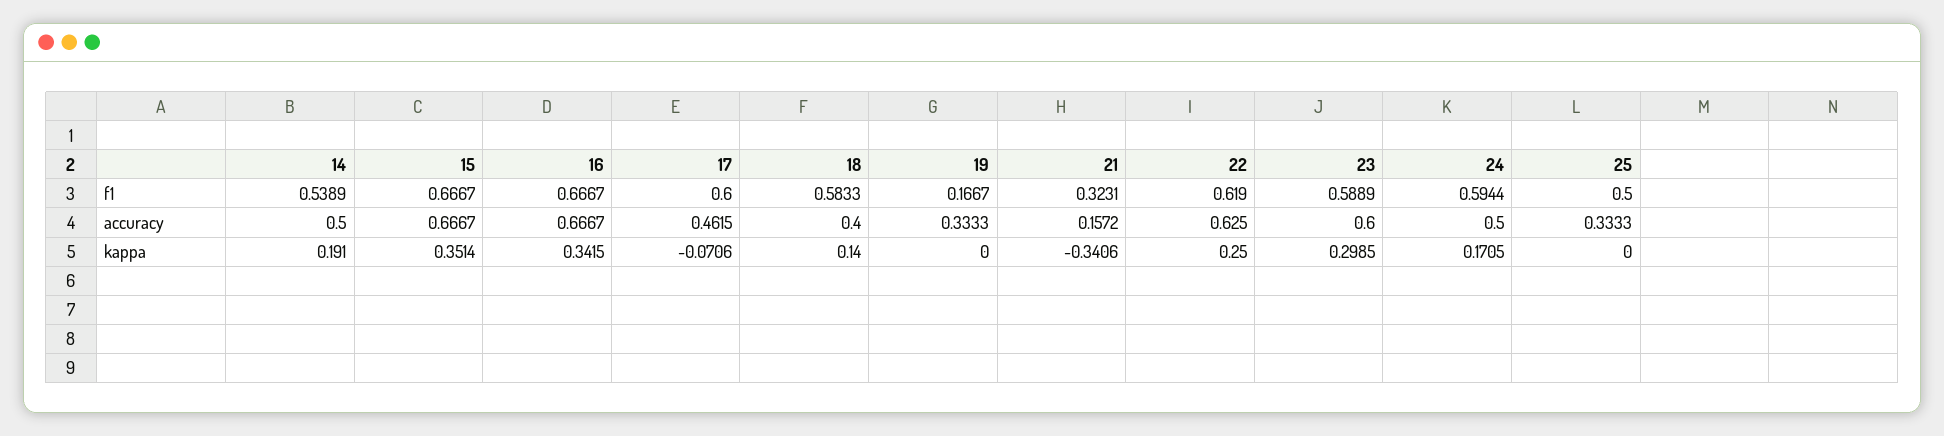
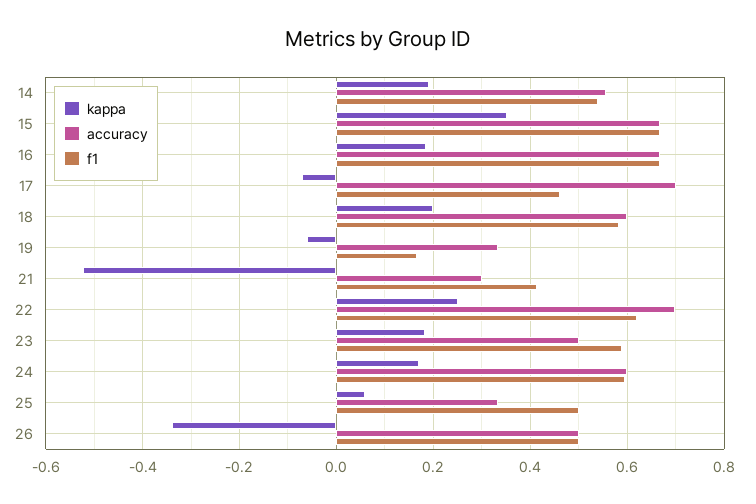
f1, 17: 0.6 -> 0.46
f1, 21: 0.3231 -> 0.42
accuracy, 14: 0.5 -> 0.56
accuracy, 17: 0.4615 -> 0.7
accuracy, 18: 0.4 -> 0.6
accuracy, 21: 0.1572 -> 0.3
accuracy, 22: 0.625 -> 0.7
accuracy, 23: 0.6 -> 0.5
accuracy, 24: 0.5 -> 0.6
kappa, 16: 0.3415 -> 0.18
kappa, 18: 0.14 -> 0.2
kappa, 19: 0 -> -0.06
kappa, 21: -0.3406 -> -0.52
kappa, 23: 0.2985 -> 0.18
kappa, 25: 0 -> 0.06
kappa, 26: none -> -0.34
accuracy, 26: none -> 0.5
f1, 26: none -> 0.5

